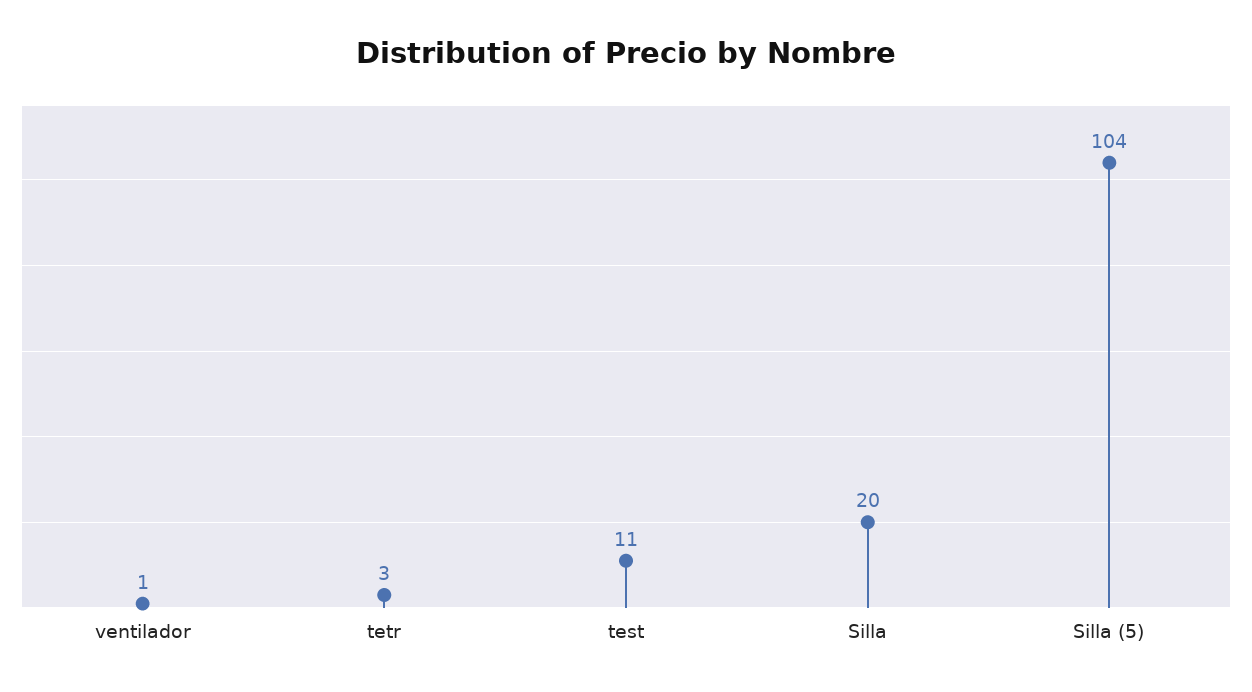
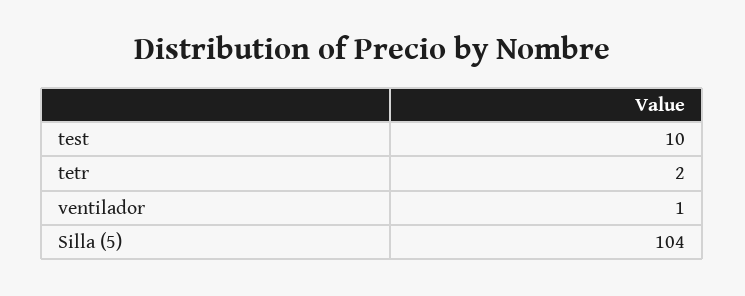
tetr: 3 -> 2
test: 11 -> 10
Silla: 20 -> none

